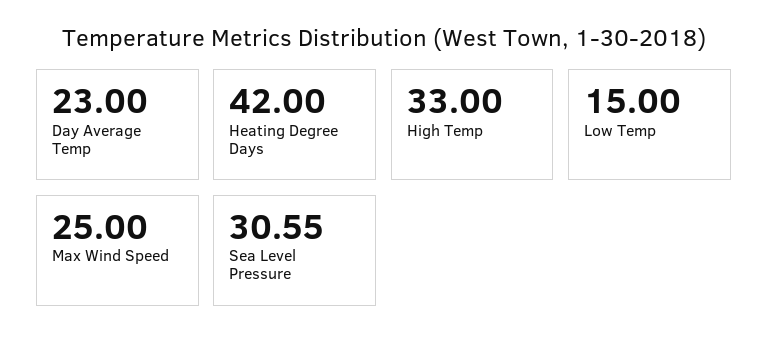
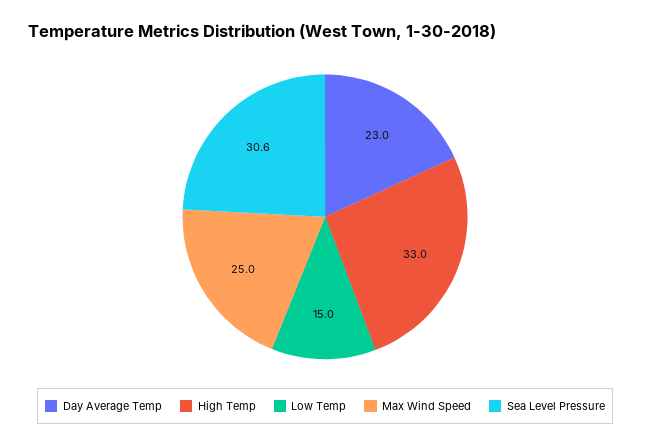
Heating Degree Days: 42 -> none

